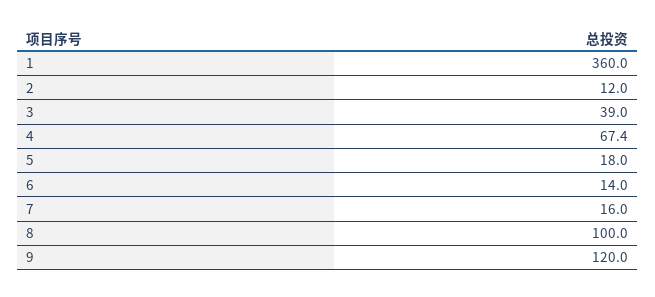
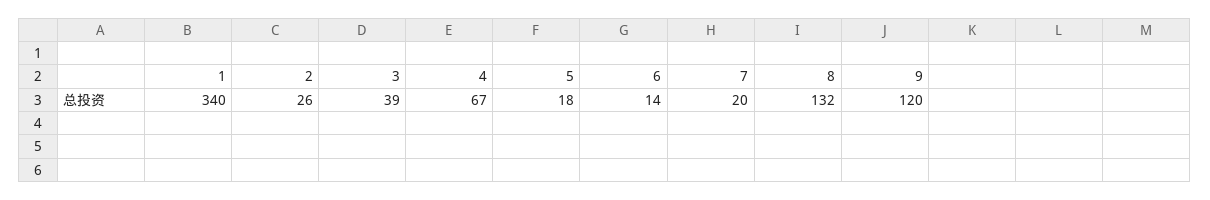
1: 360 -> 340
2: 12 -> 26
7: 16 -> 20
8: 100 -> 132

